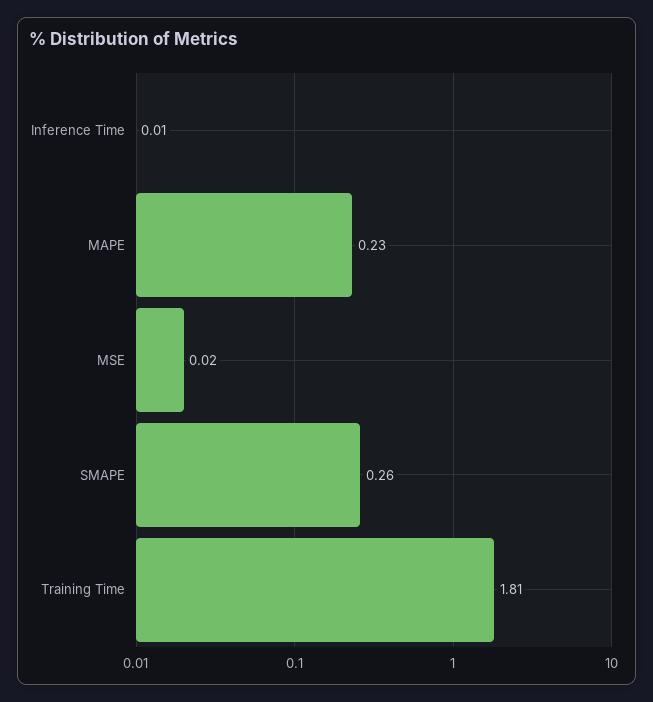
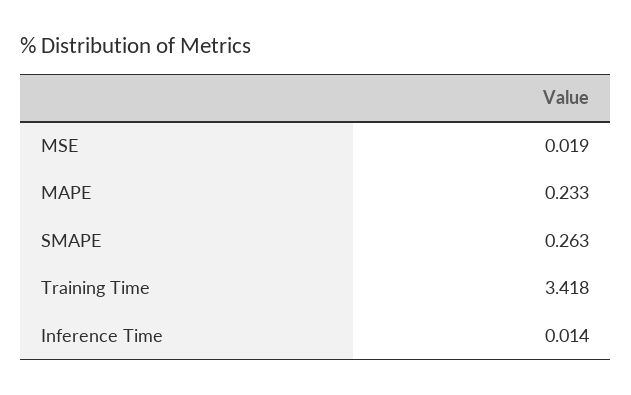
Training Time: 1.81 -> 3.418

